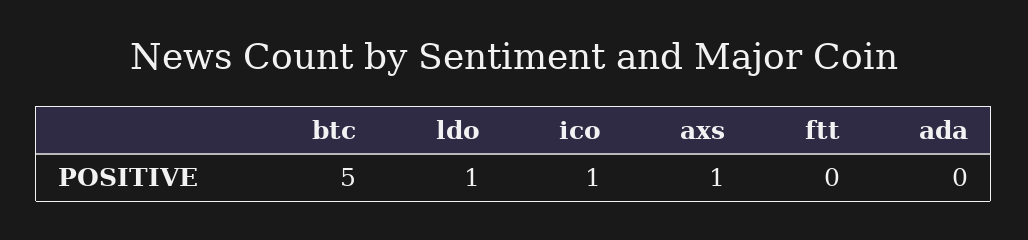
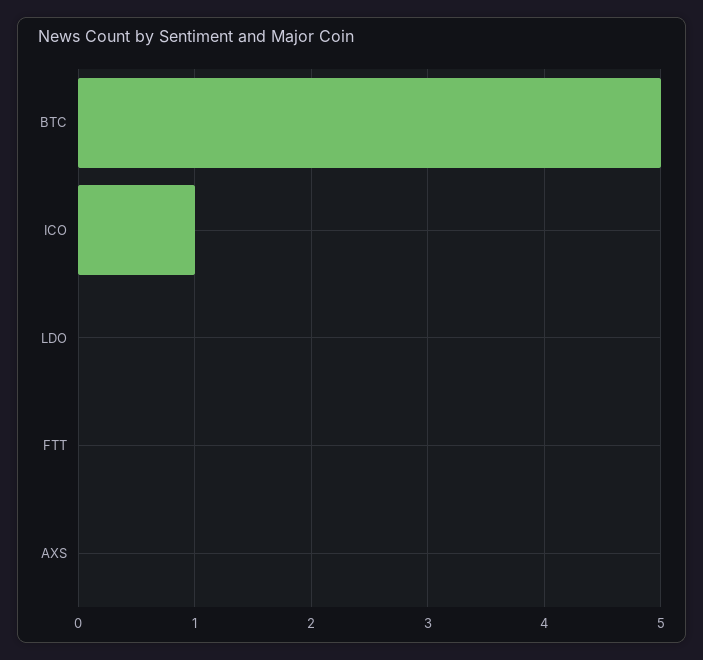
ldo: 1 -> 0
axs: 1 -> 0
ada: 0 -> none

